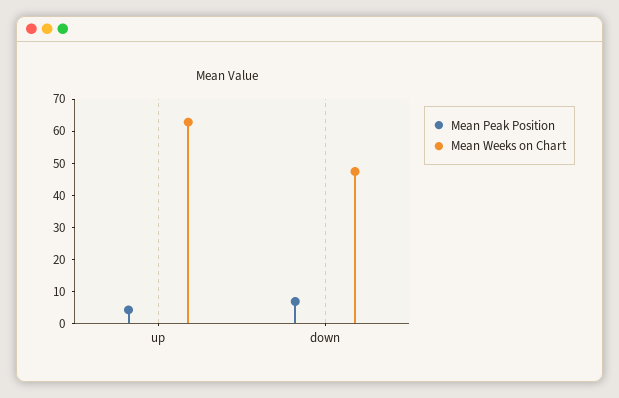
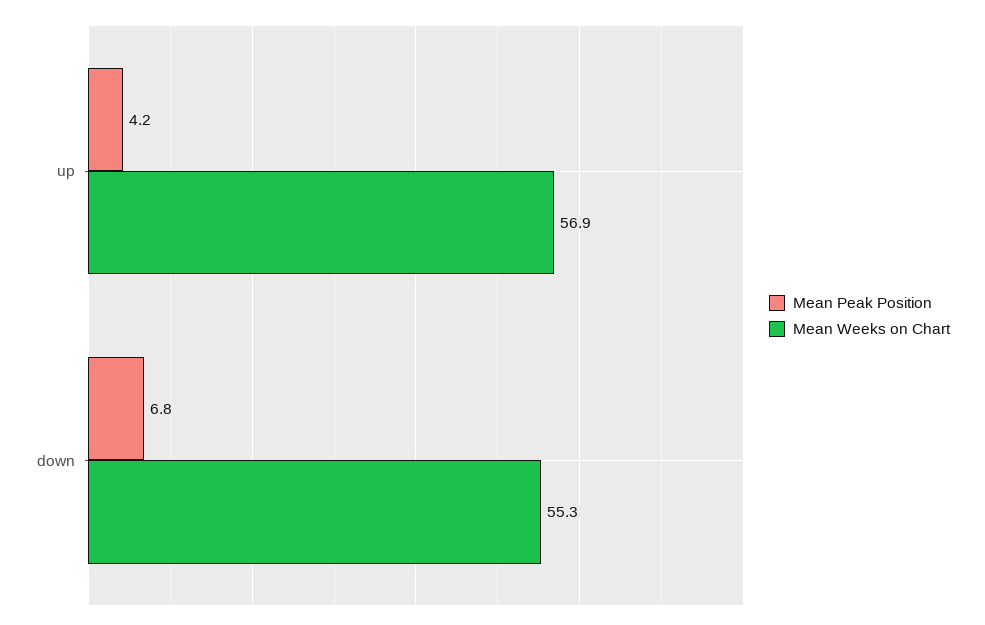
Mean Weeks on Chart, up: 62.5 -> 56.9
Mean Weeks on Chart, down: 47.5 -> 55.3

